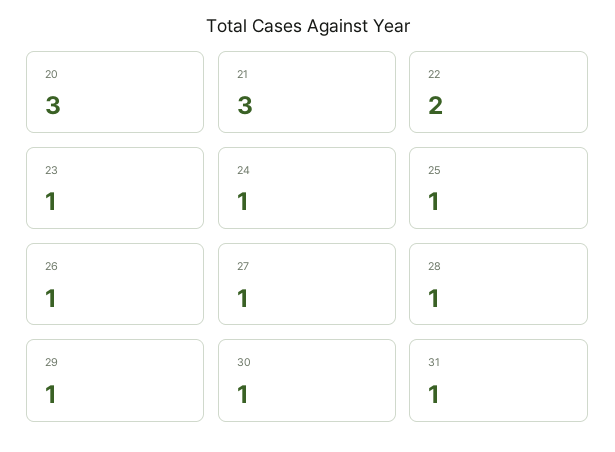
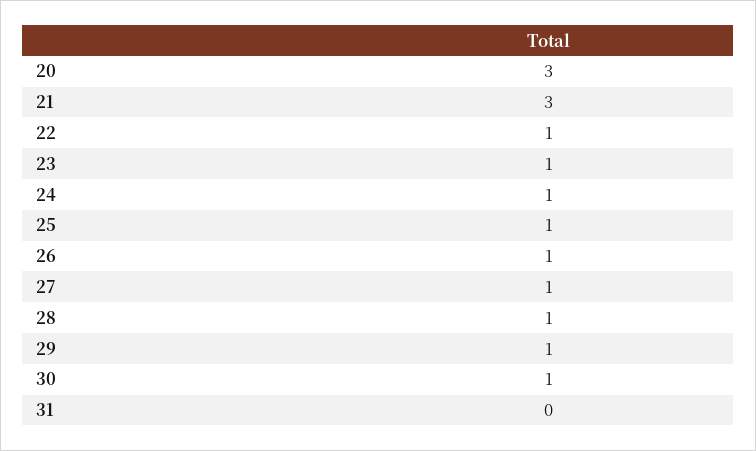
22: 2 -> 1
31: 1 -> 0

